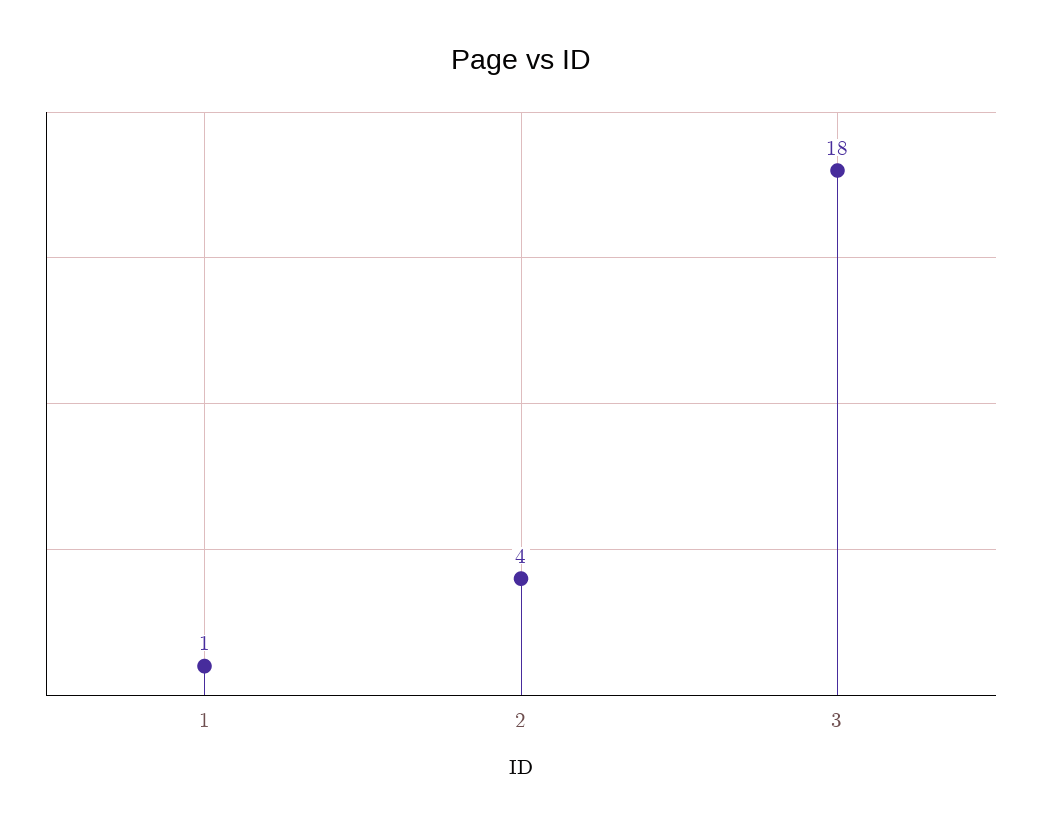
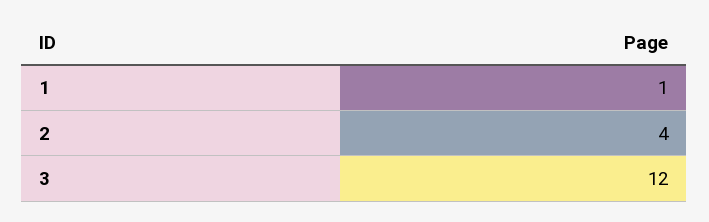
3: 18 -> 12

